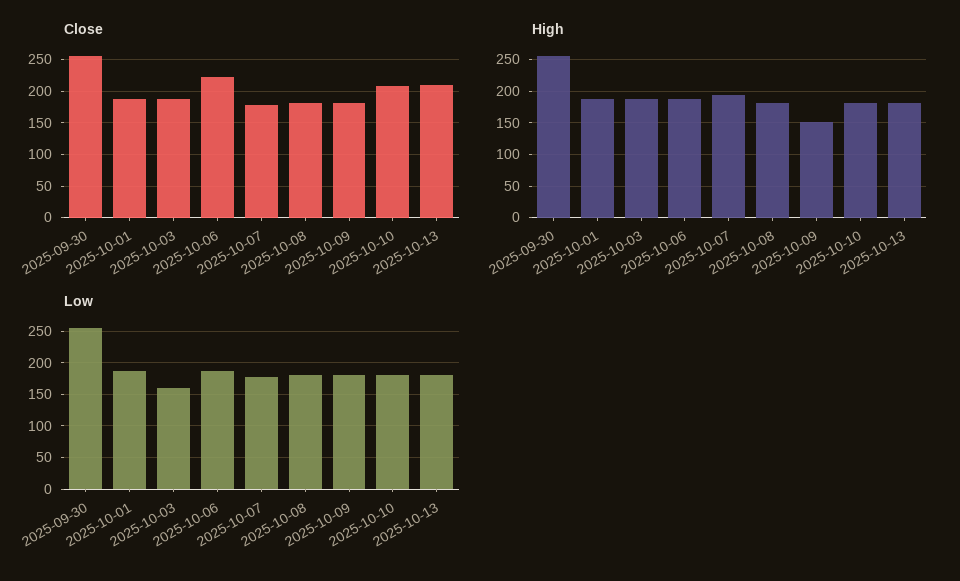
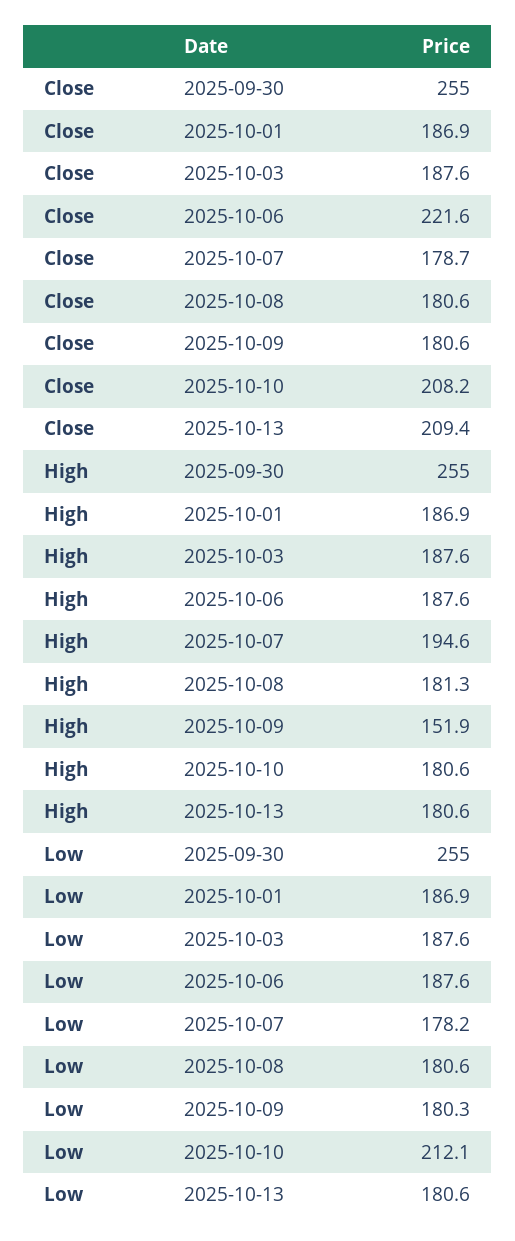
Low, 2025-10-03: 160 -> 187.6
Low, 2025-10-10: 180 -> 212.1

